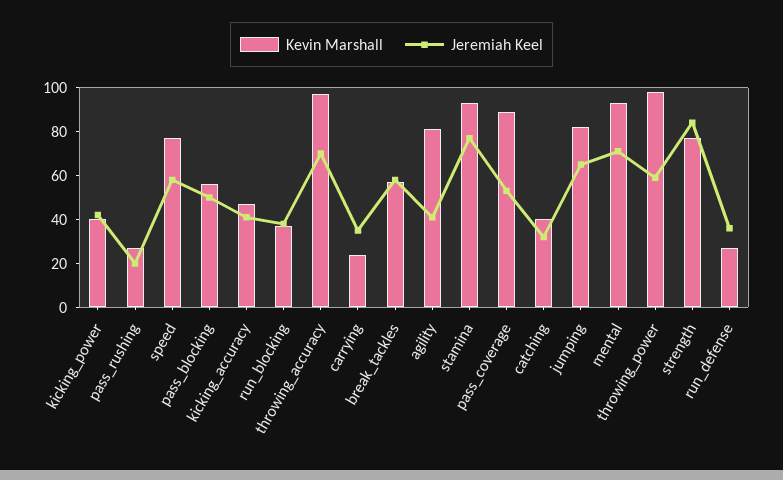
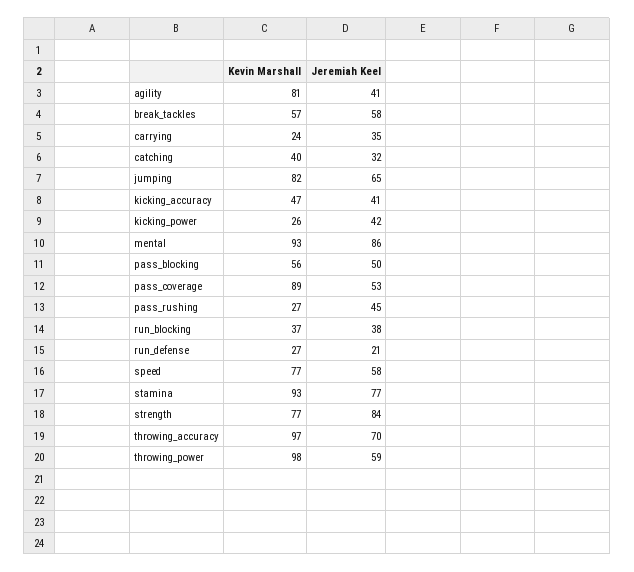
Kevin Marshall, kicking_power: 40 -> 26
Jeremiah Keel, pass_rushing: 20 -> 45
Jeremiah Keel, mental: 70 -> 86
Jeremiah Keel, run_defense: 35 -> 21

